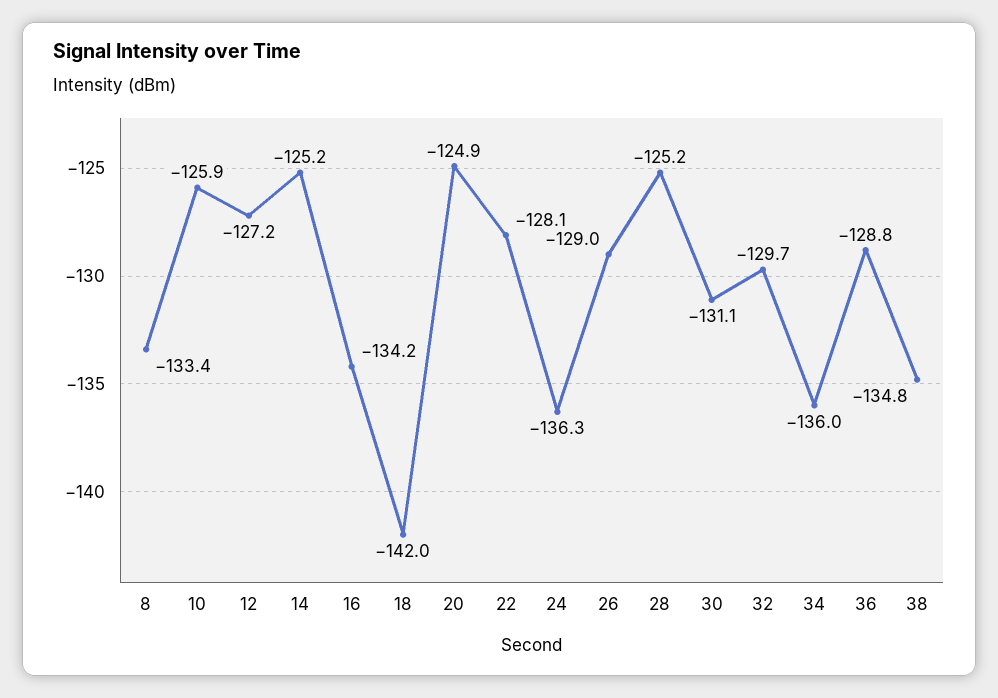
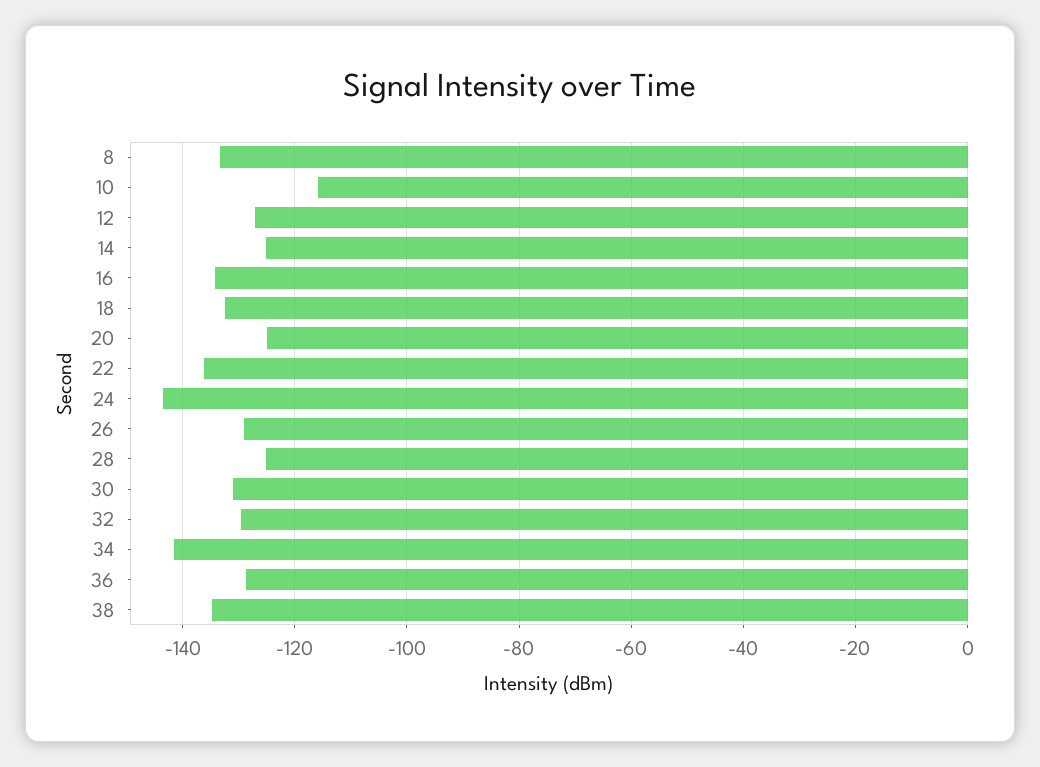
10: -125.9 -> -116
18: -142 -> -132
22: -128.1 -> -136
24: -136.3 -> -144
34: -136 -> -142

